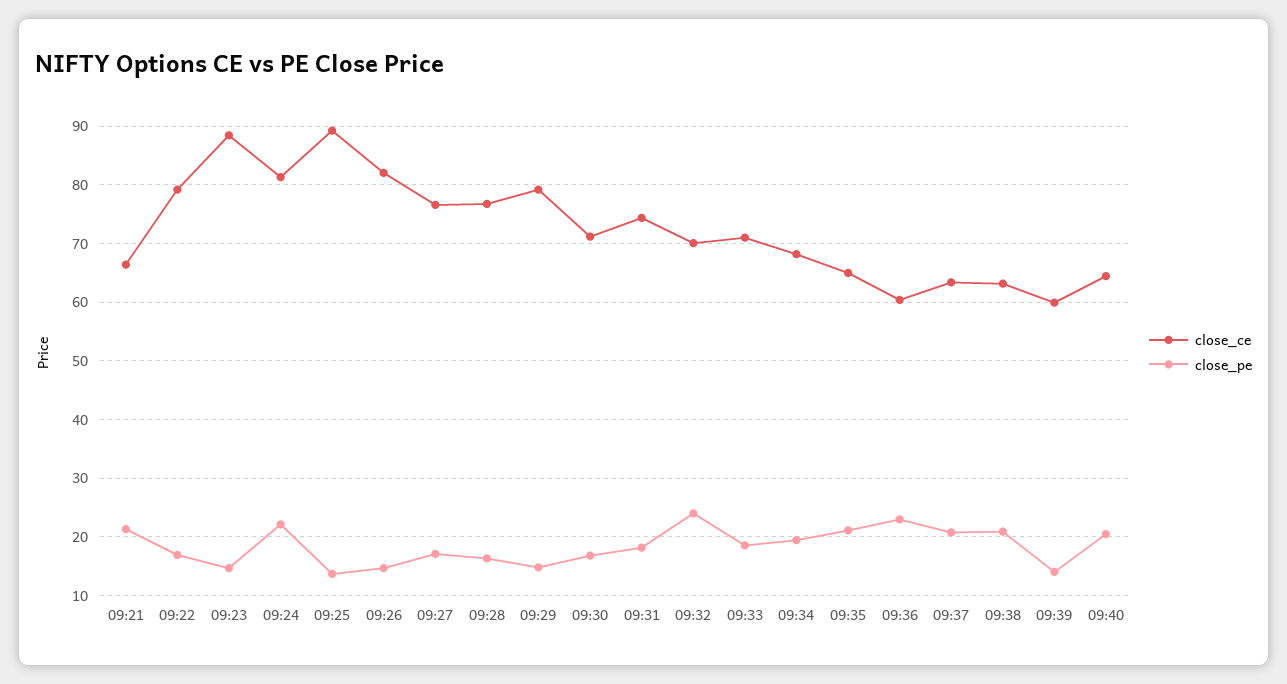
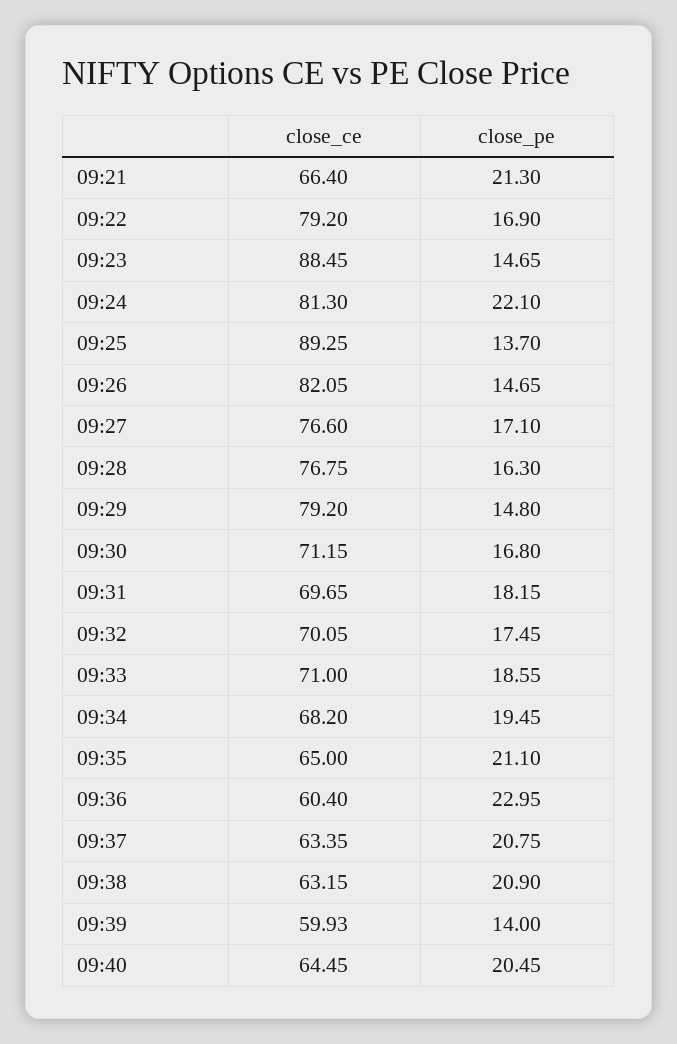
close_ce, 09:31: 74 -> 69.65
close_pe, 09:32: 24 -> 17.45

